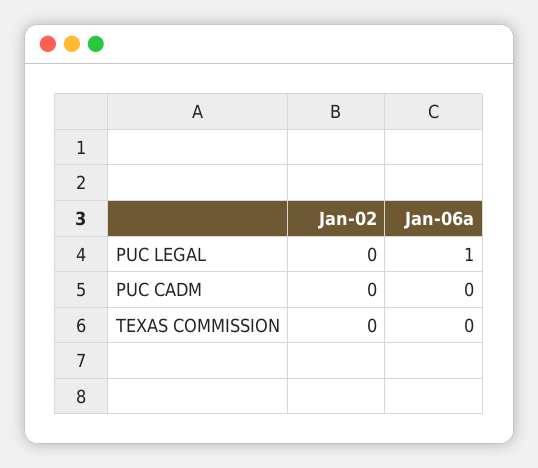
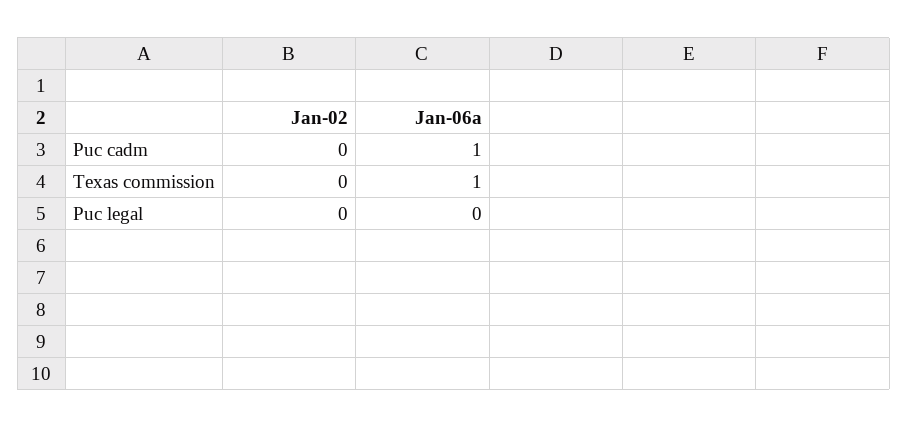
Jan-06a, PUC LEGAL: 1 -> 0
Jan-06a, PUC CADM: 0 -> 1
Jan-06a, TEXAS COMMISSION: 0 -> 1

